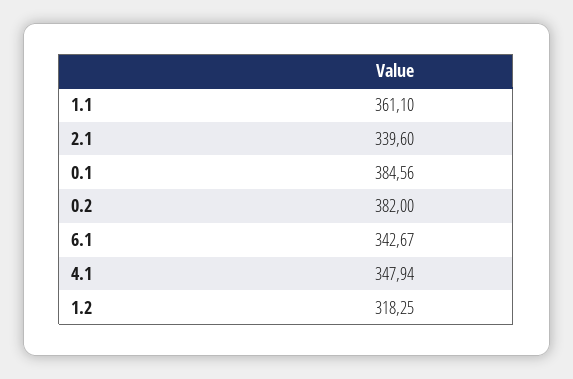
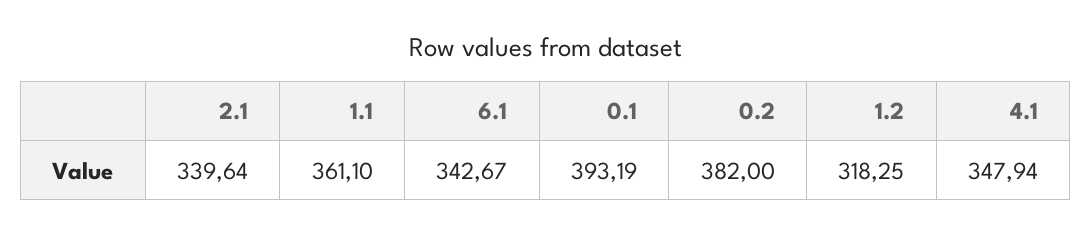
2.1: 339.6 -> 339.64
0.1: 384.56 -> 393.19

